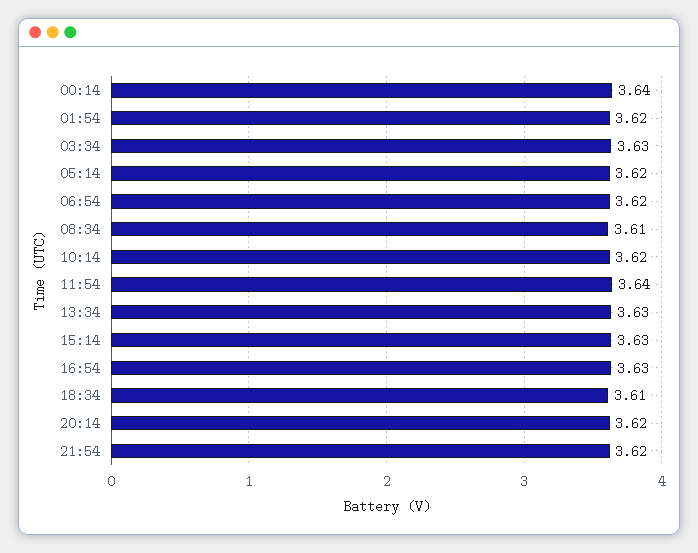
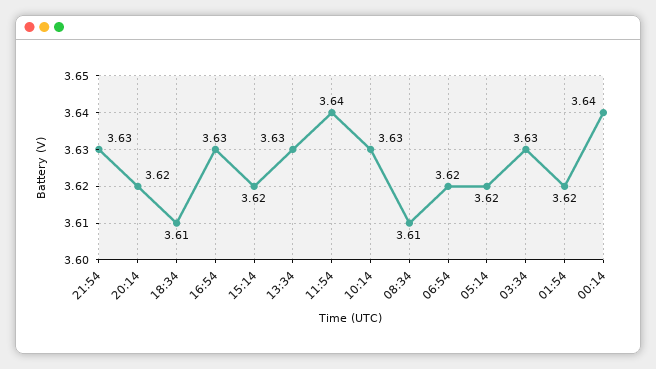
10:14: 3.62 -> 3.63
15:14: 3.63 -> 3.62
21:54: 3.62 -> 3.63

